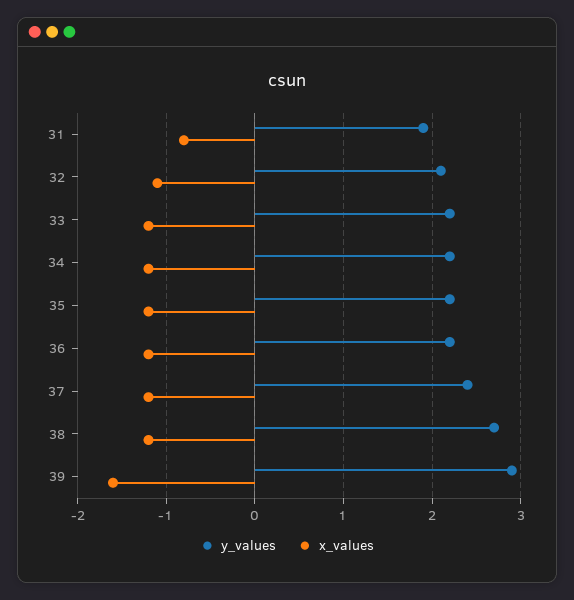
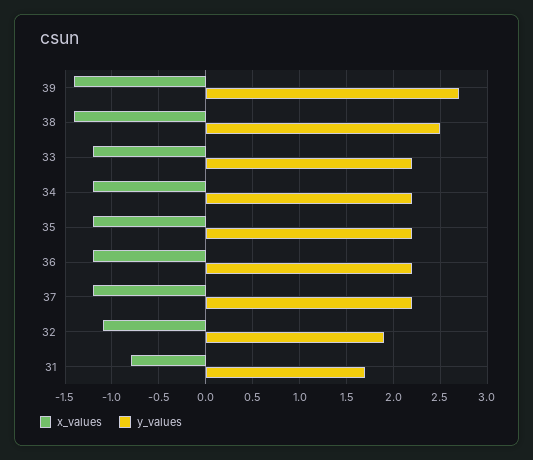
y_values, 31: 1.9 -> 1.7
y_values, 32: 2.1 -> 1.9
y_values, 37: 2.4 -> 2.2
y_values, 38: 2.7 -> 2.5
x_values, 38: -1.2 -> -1.4
y_values, 39: 2.9 -> 2.7
x_values, 39: -1.6 -> -1.4

